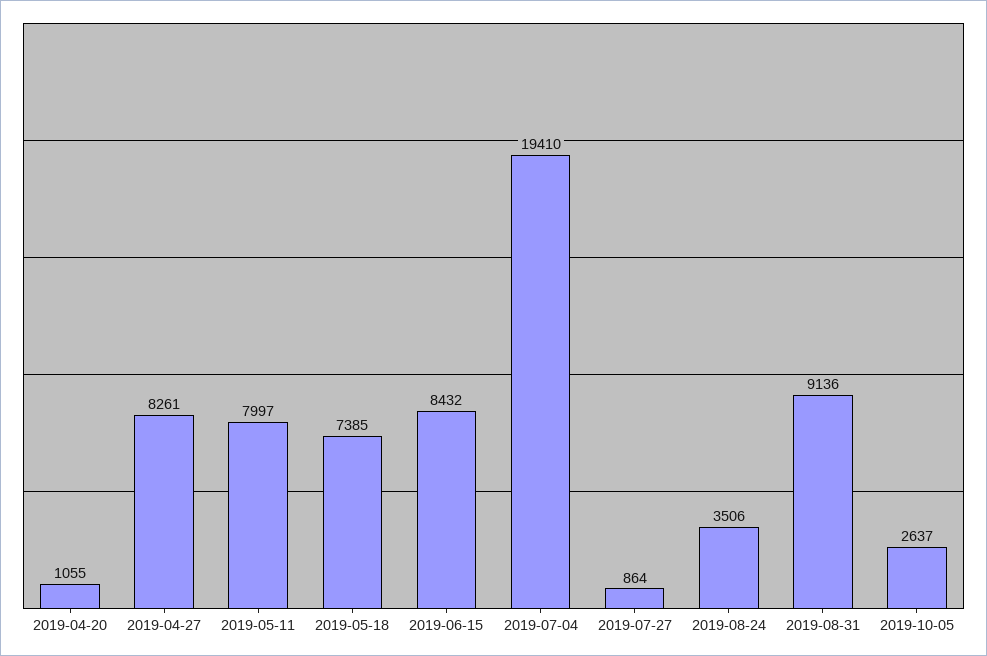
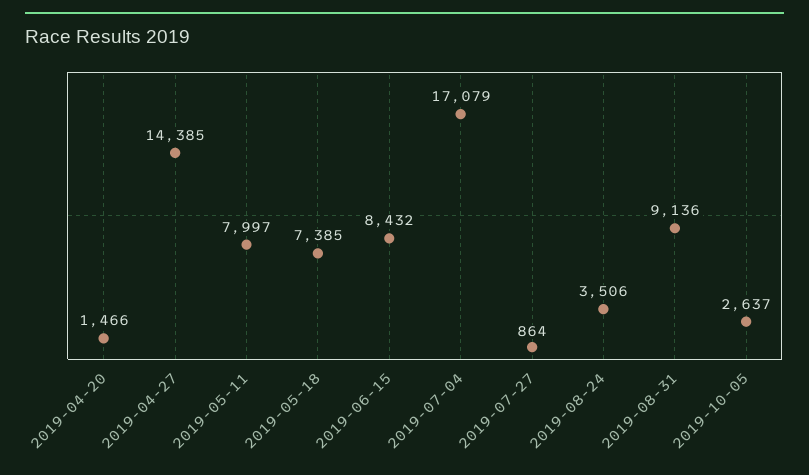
2019-04-20: 1055 -> 1466
2019-04-27: 8261 -> 14385
2019-07-04: 19410 -> 17079

